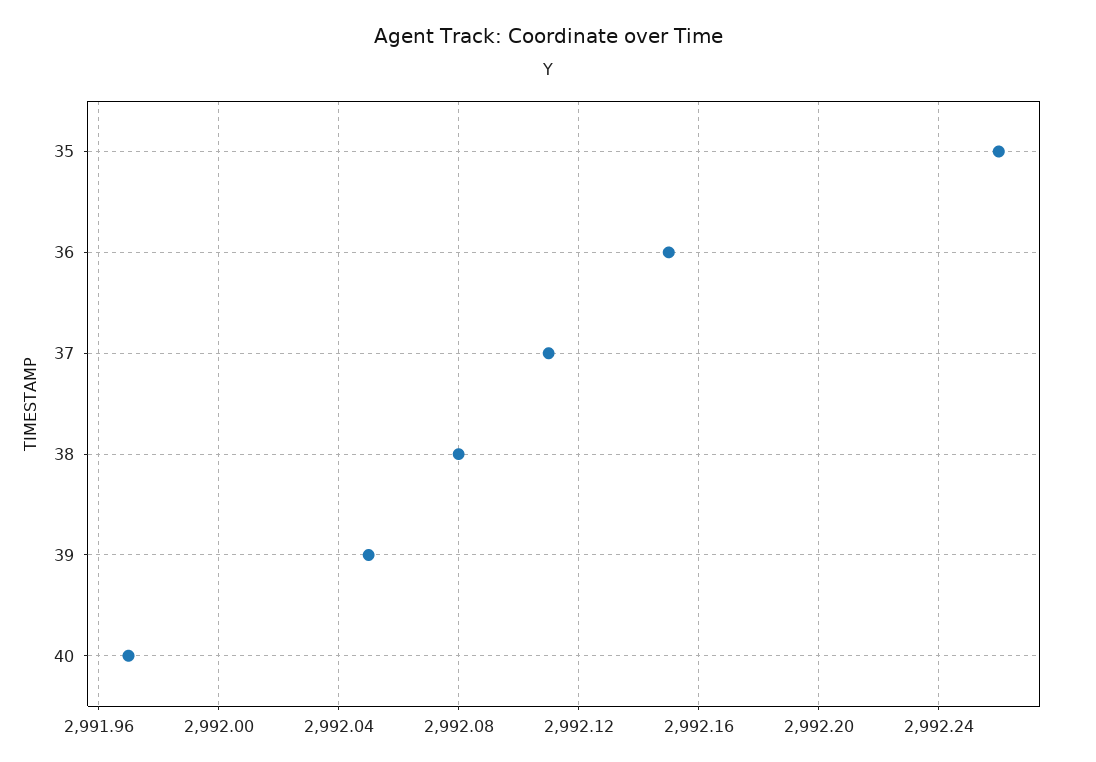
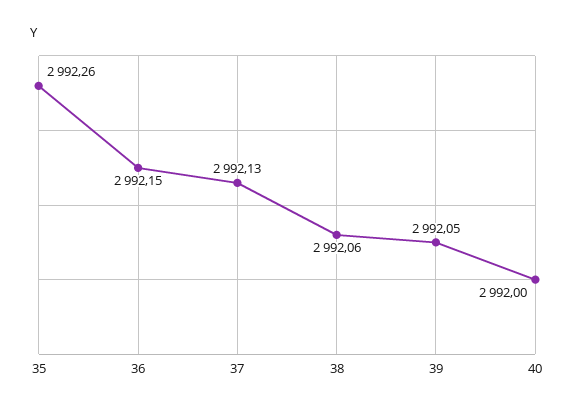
37: 2992.11 -> 2992.13
38: 2992.08 -> 2992.06
40: 2991.97 -> 2992

